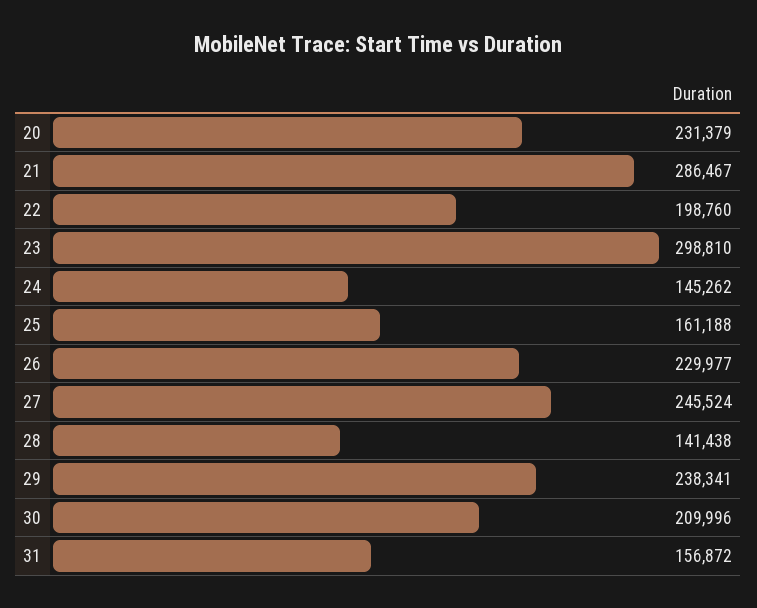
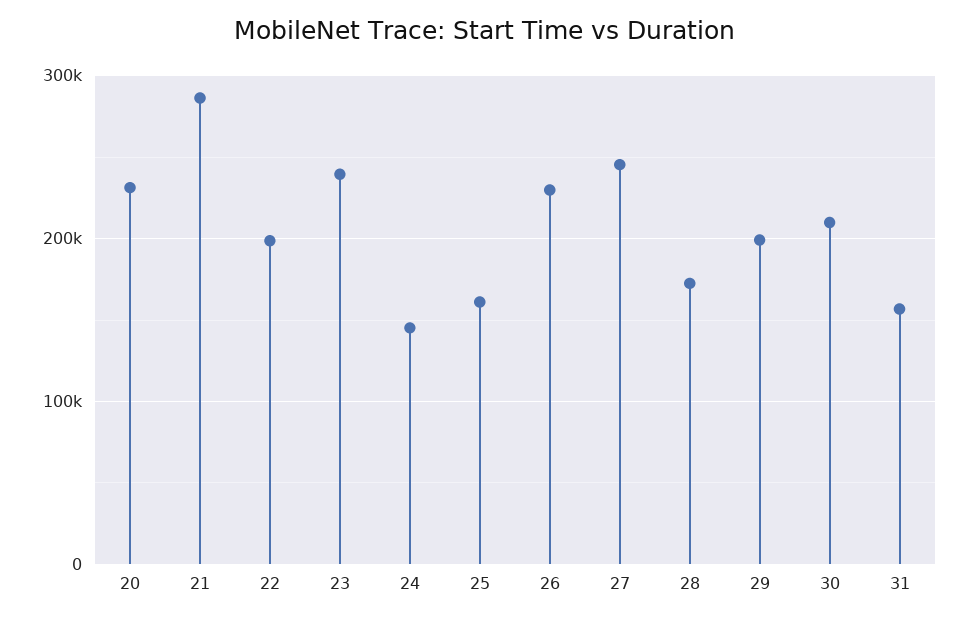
23: 298810 -> 240000
28: 141438 -> 170000
29: 238341 -> 200000

